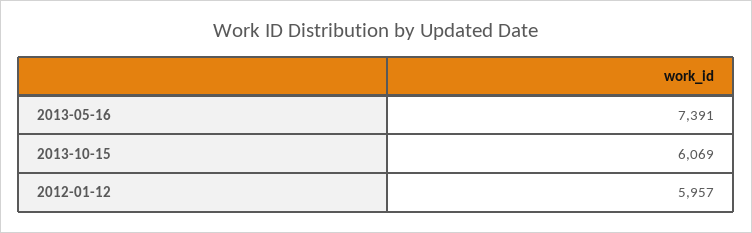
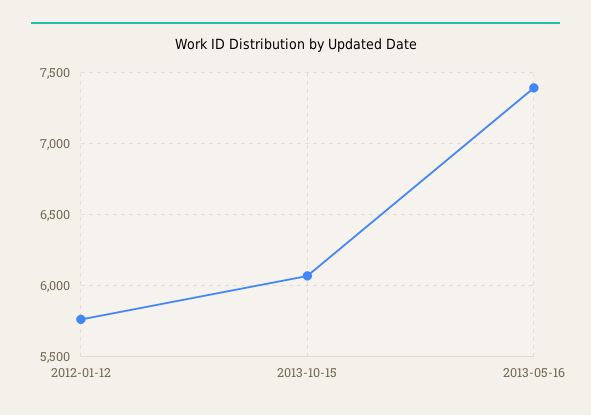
2012-01-12: 5957 -> 5750

